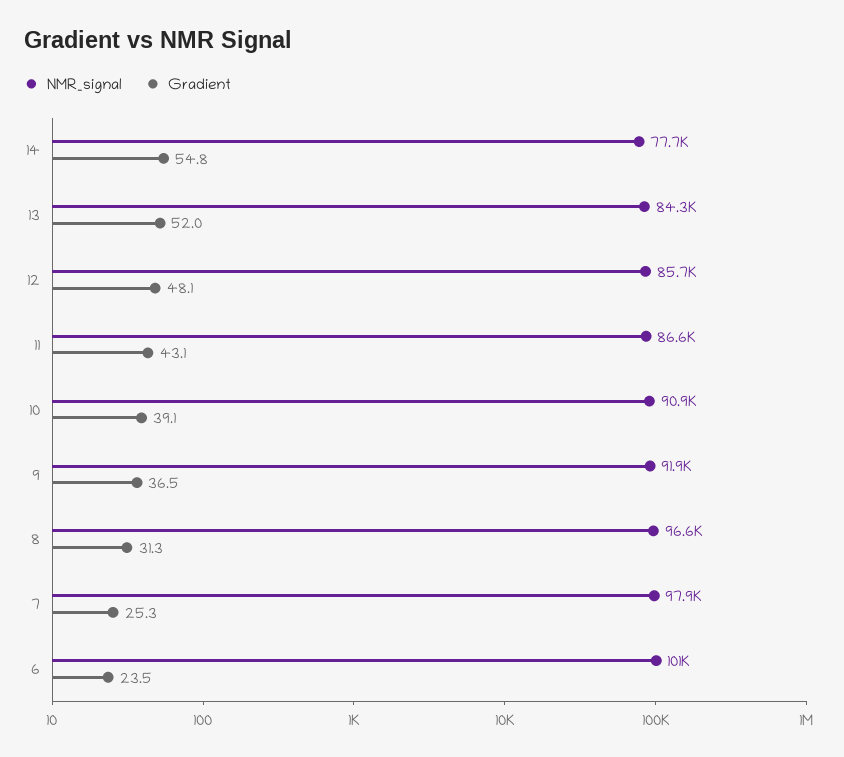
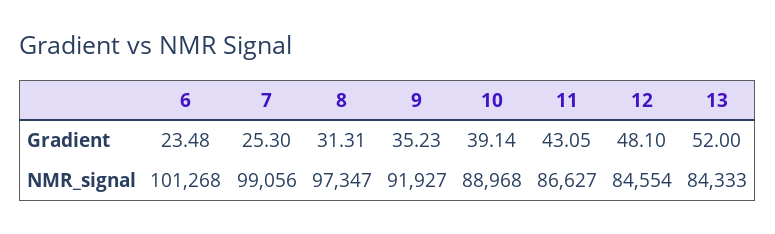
NMR_signal, 14: 77700 -> none
Gradient, 14: 54.8 -> none
NMR_signal, 12: 85700 -> 84554
NMR_signal, 10: 90900 -> 88968
Gradient, 9: 36.5 -> 35.23
NMR_signal, 8: 96600 -> 97347
NMR_signal, 7: 97900 -> 99056

